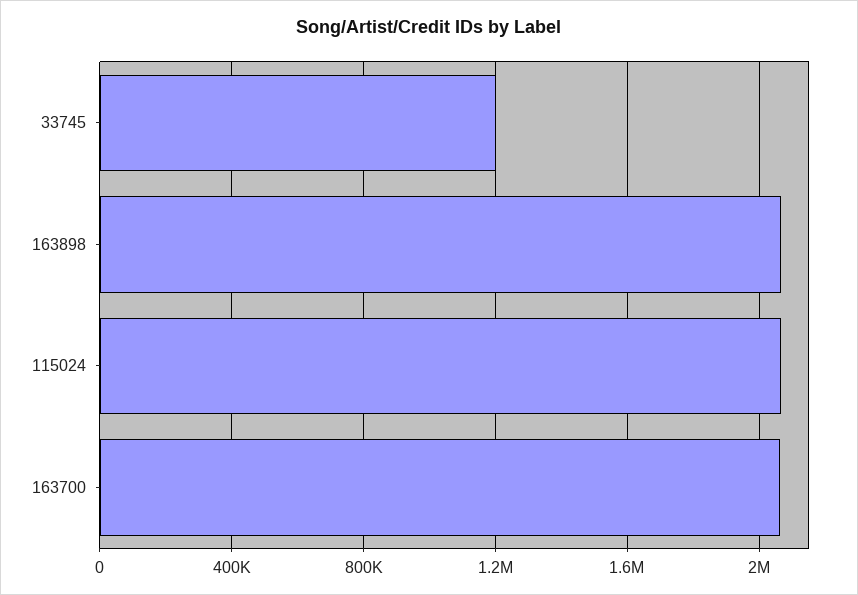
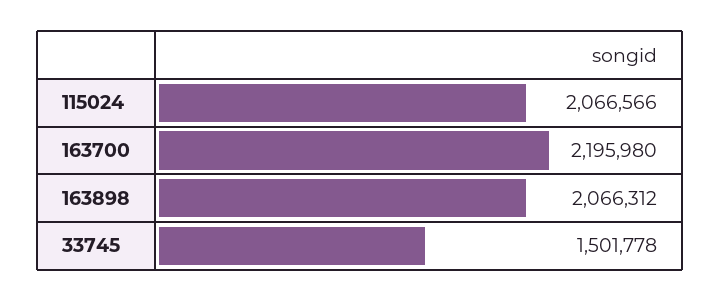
33745: 1200000 -> 1501778
163700: 2050000 -> 2195980

